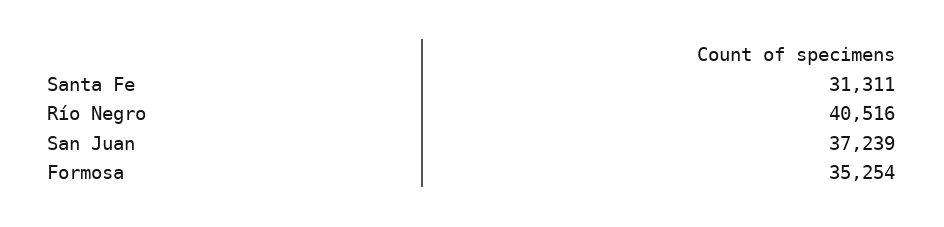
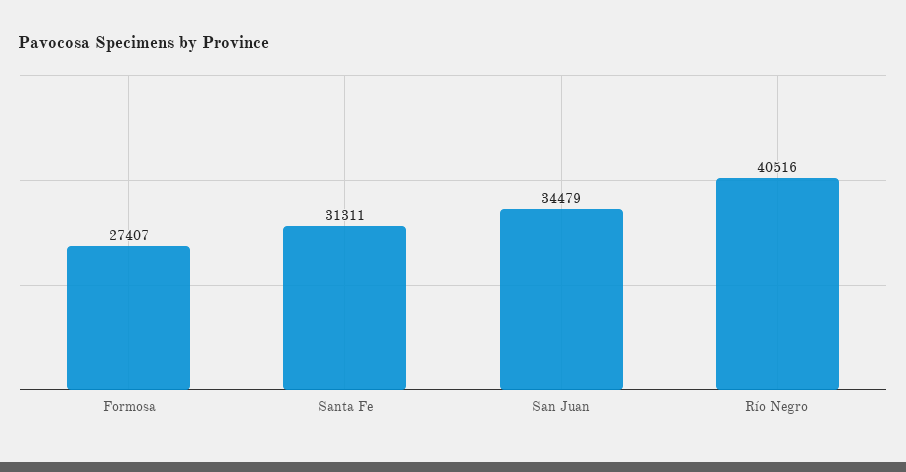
San Juan: 37239 -> 34479
Formosa: 35254 -> 27407

